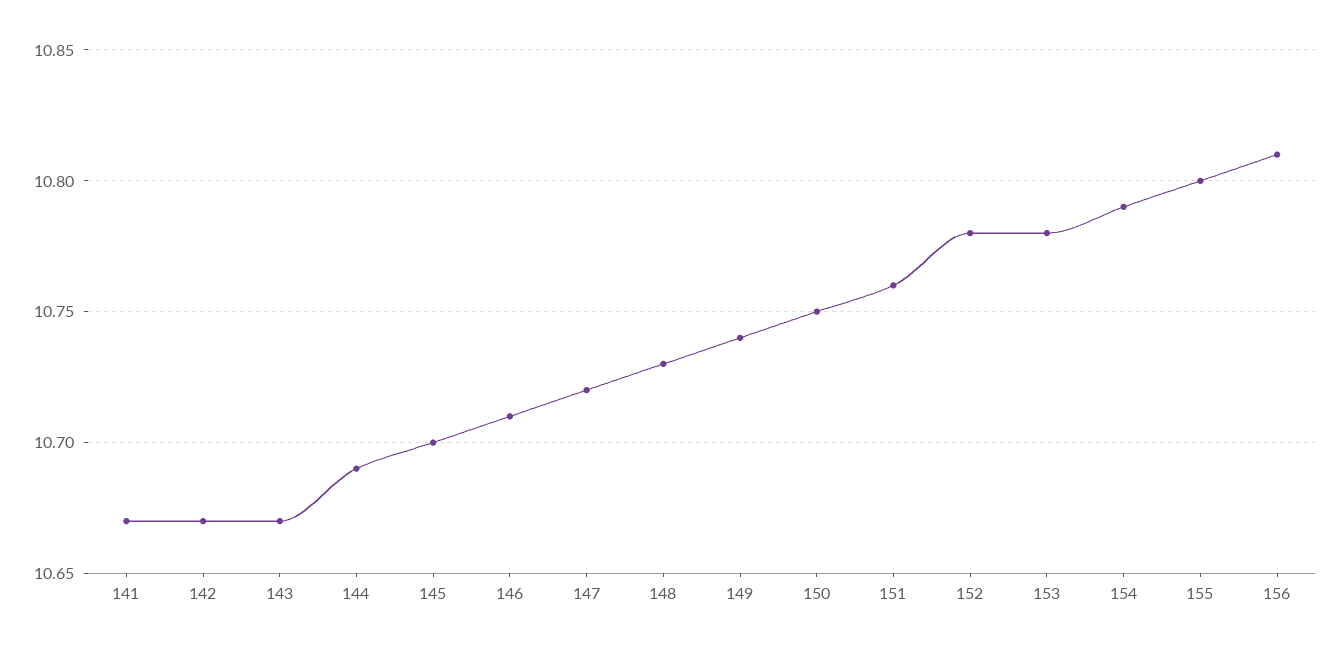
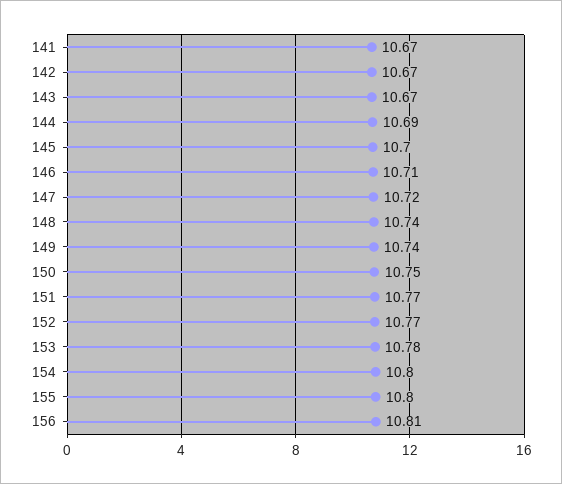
148: 10.73 -> 10.74
151: 10.76 -> 10.77
152: 10.78 -> 10.77
154: 10.79 -> 10.8

